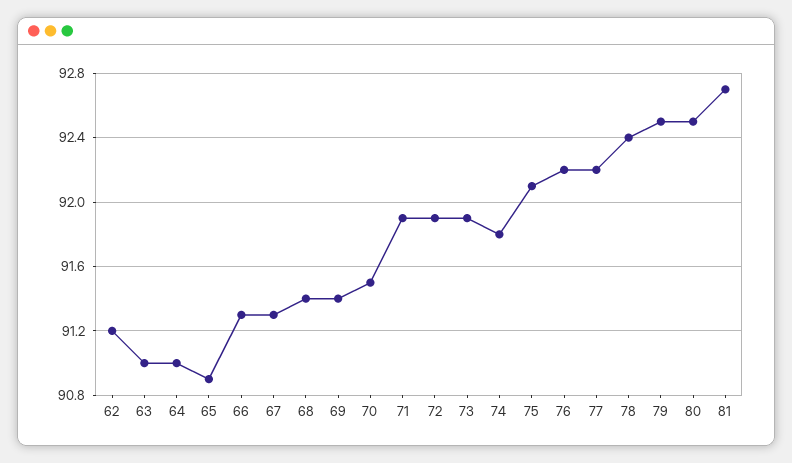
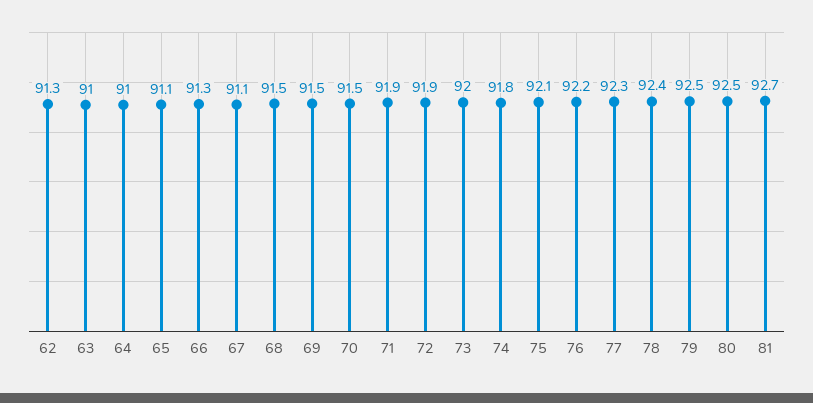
62: 91.2 -> 91.3
65: 90.9 -> 91.1
67: 91.3 -> 91.1
68: 91.4 -> 91.5
69: 91.4 -> 91.5
73: 91.9 -> 92
77: 92.2 -> 92.3

